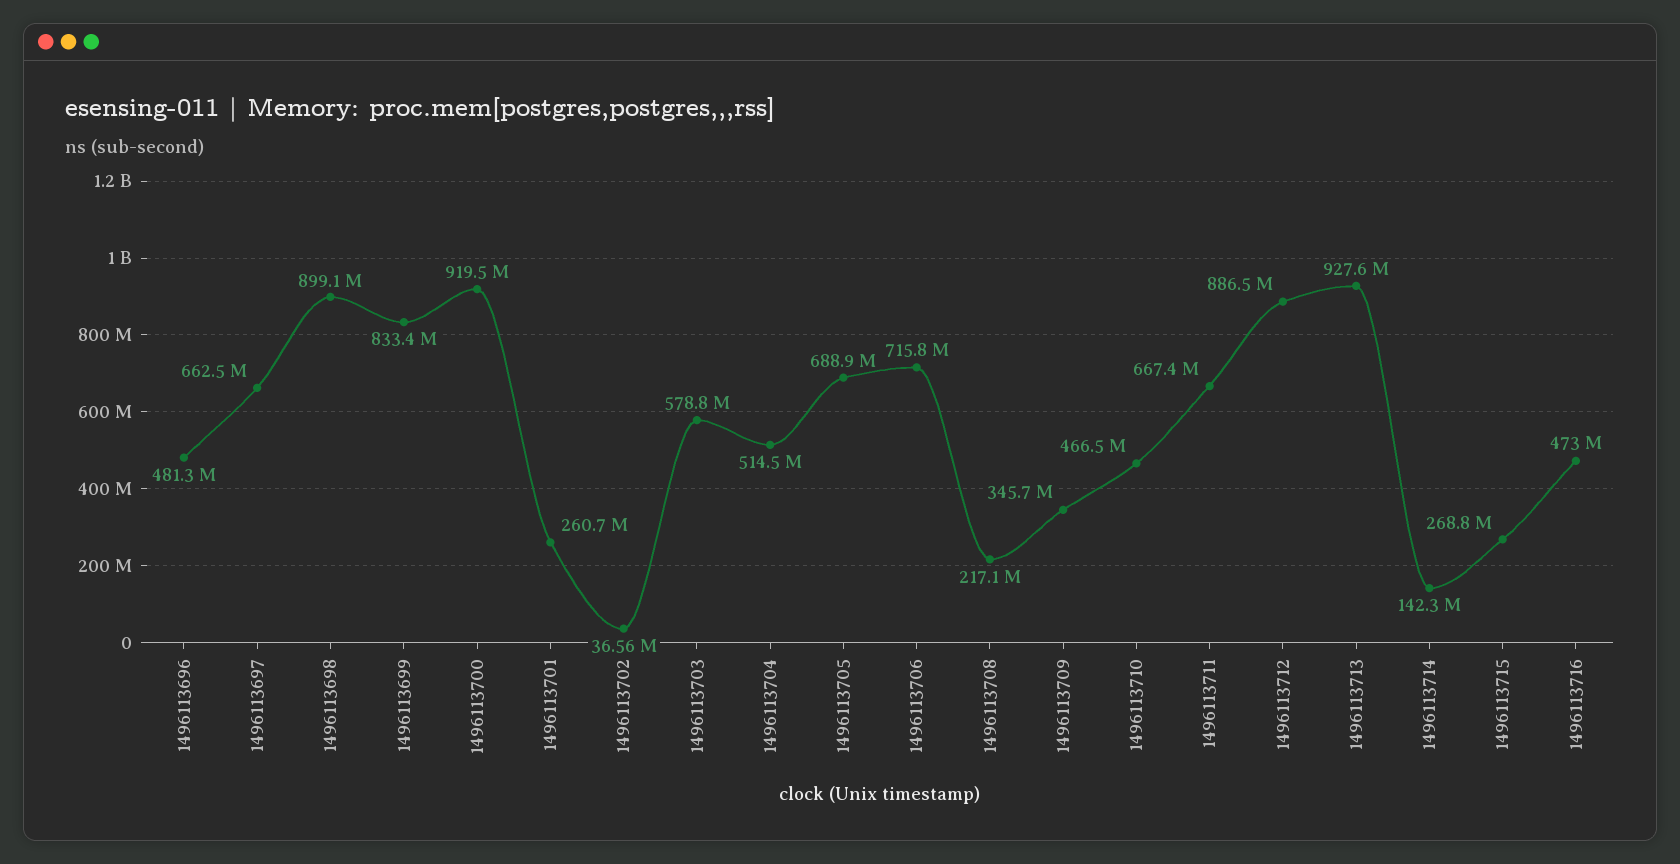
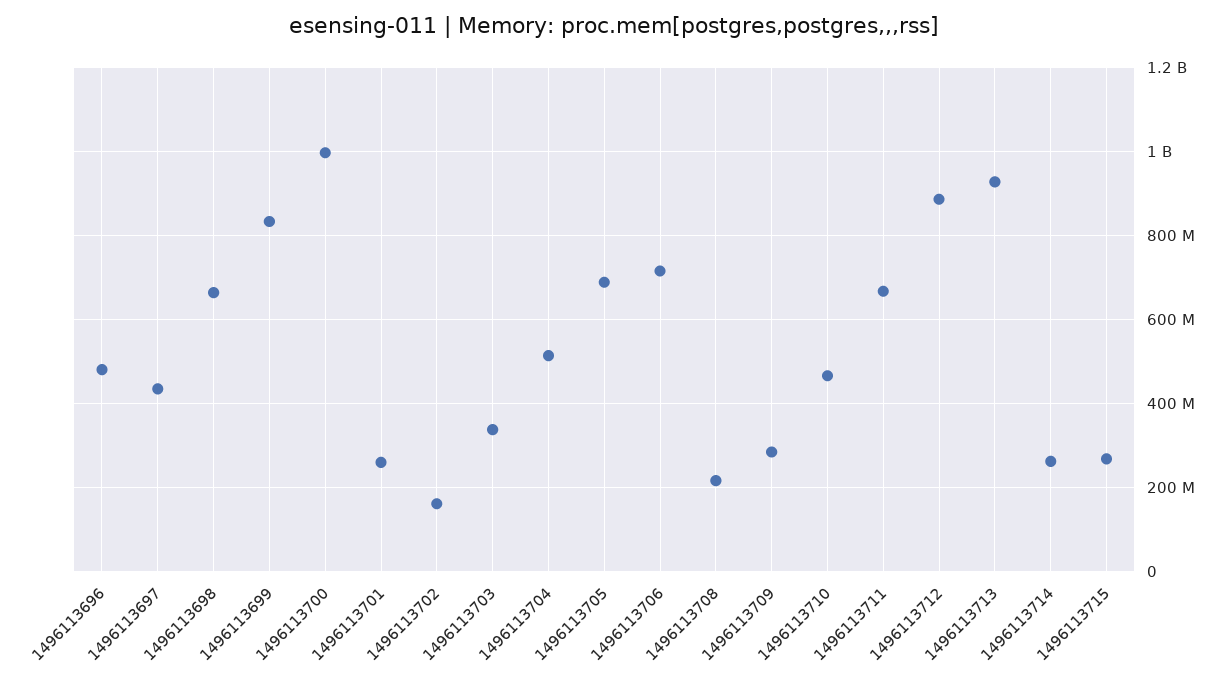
1496113697: 662500000 -> 440000000
1496113698: 899100000 -> 660000000
1496113700: 919500000 -> 1000000000
1496113702: 36560000 -> 160000000
1496113703: 578800000 -> 340000000
1496113709: 345700000 -> 280000000
1496113714: 142300000 -> 260000000
1496113716: 473000000 -> none

